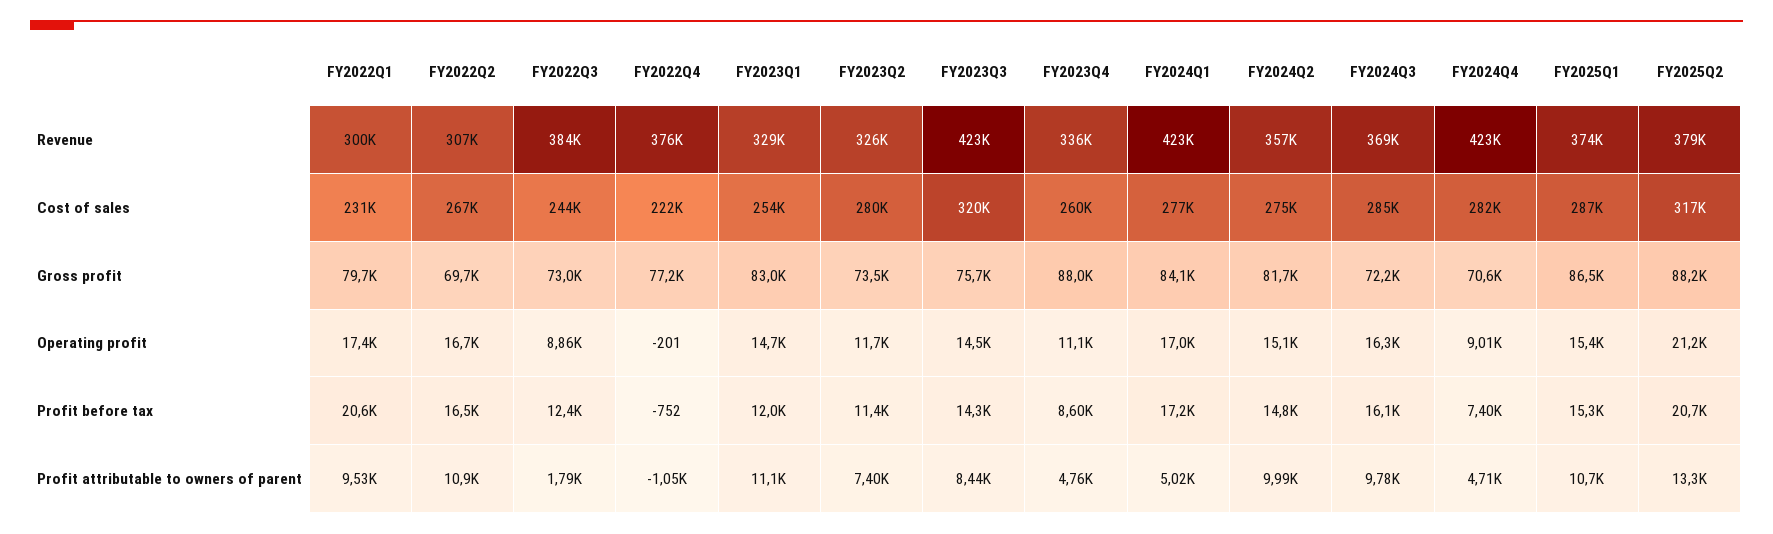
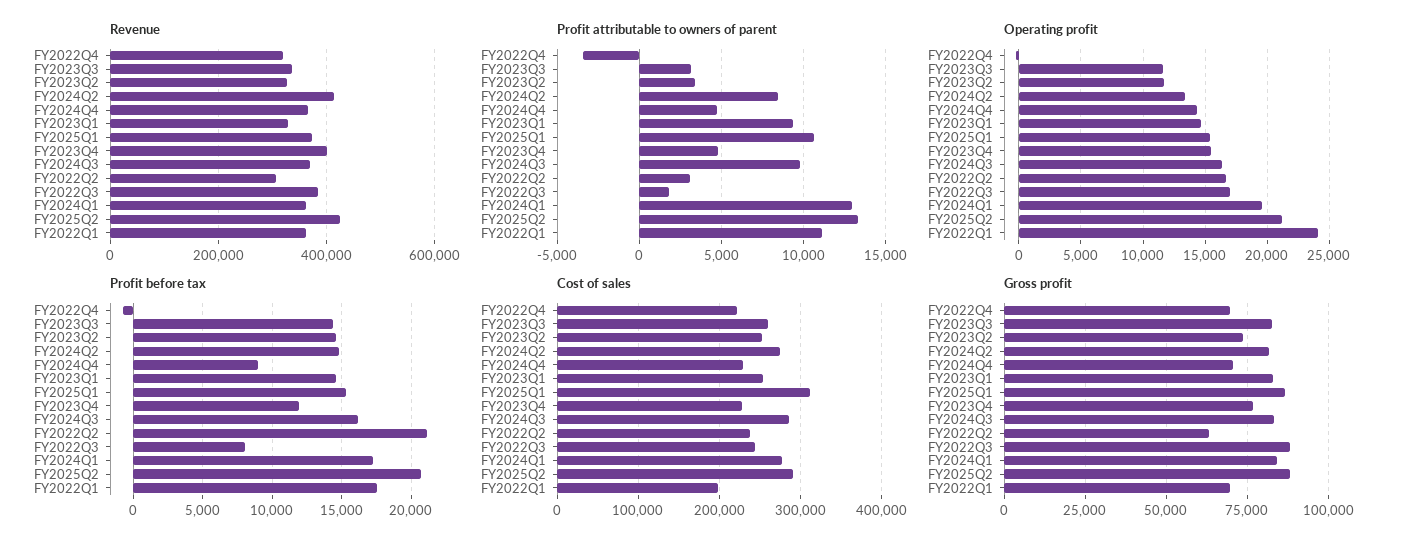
Revenue, FY2022Q1: 300000 -> 360000
Revenue, FY2022Q4: 376000 -> 320000
Revenue, FY2023Q3: 423000 -> 340000
Revenue, FY2023Q4: 336000 -> 400000
Revenue, FY2024Q1: 423000 -> 360000
Revenue, FY2024Q2: 357000 -> 420000
Revenue, FY2024Q4: 423000 -> 360000
Revenue, FY2025Q2: 379000 -> 420000
Cost of sales, FY2022Q1: 231000 -> 200000
Cost of sales, FY2022Q2: 267000 -> 240000
Cost of sales, FY2023Q2: 280000 -> 250000
Cost of sales, FY2023Q3: 320000 -> 260000
Cost of sales, FY2023Q4: 260000 -> 230000
Cost of sales, FY2024Q4: 282000 -> 230000
Cost of sales, FY2025Q1: 287000 -> 310000
Cost of sales, FY2025Q2: 317000 -> 290000
Gross profit, FY2022Q1: 79700 -> 70000
Gross profit, FY2022Q2: 69700 -> 62500
Gross profit, FY2022Q3: 73000 -> 87500
Gross profit, FY2022Q4: 77200 -> 70000
Gross profit, FY2023Q3: 75700 -> 82500
Gross profit, FY2023Q4: 88000 -> 77500
Gross profit, FY2024Q3: 72200 -> 82500
Operating profit, FY2022Q1: 17400 -> 24000
Operating profit, FY2022Q3: 8860 -> 17000
Operating profit, FY2023Q3: 14500 -> 11500
Operating profit, FY2023Q4: 11100 -> 15500
Operating profit, FY2024Q1: 17000 -> 19500
Operating profit, FY2024Q2: 15100 -> 13500
Operating profit, FY2024Q4: 9010 -> 14500
Profit before tax, FY2022Q1: 20600 -> 17500
Profit before tax, FY2022Q2: 16500 -> 21000
Profit before tax, FY2022Q3: 12400 -> 8000
Profit before tax, FY2023Q1: 12000 -> 14500
Profit before tax, FY2023Q2: 11400 -> 14500
Profit before tax, FY2023Q4: 8600 -> 12000
Profit before tax, FY2024Q4: 7400 -> 9000
Profit attributable to owners of parent, FY2022Q1: 9530 -> 11000
Profit attributable to owners of parent, FY2022Q2: 10900 -> 3000
Profit attributable to owners of parent, FY2022Q4: -1050 -> -3500
Profit attributable to owners of parent, FY2023Q1: 11100 -> 9500
Profit attributable to owners of parent, FY2023Q2: 7400 -> 3500
Profit attributable to owners of parent, FY2023Q3: 8440 -> 3000
Profit attributable to owners of parent, FY2024Q1: 5020 -> 13000
Profit attributable to owners of parent, FY2024Q2: 9990 -> 8500

